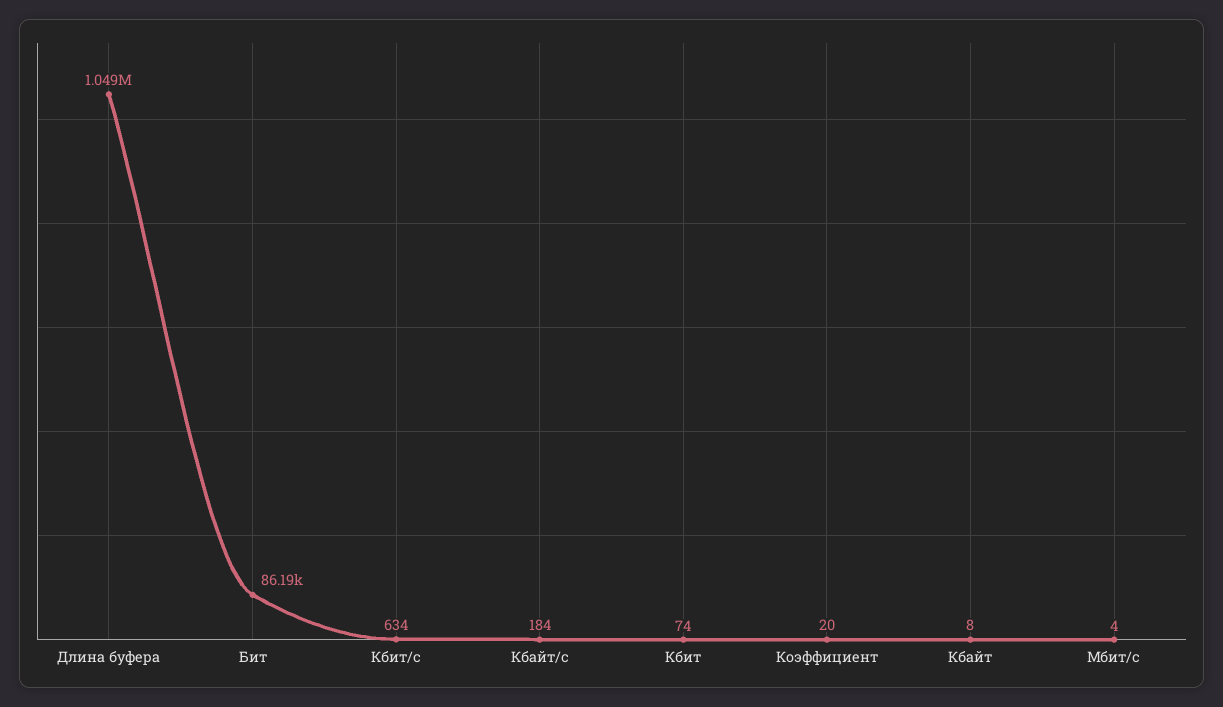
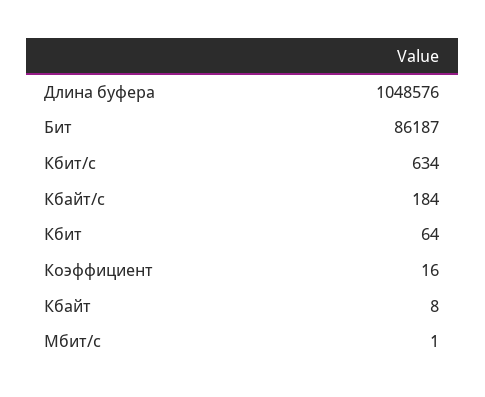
Кбит: 74 -> 64
Коэффициент: 20 -> 16
Мбит/с: 4 -> 1

